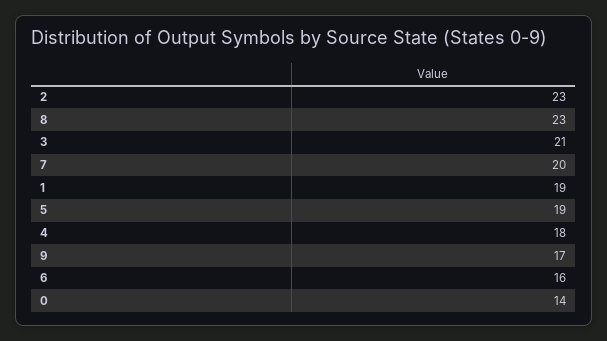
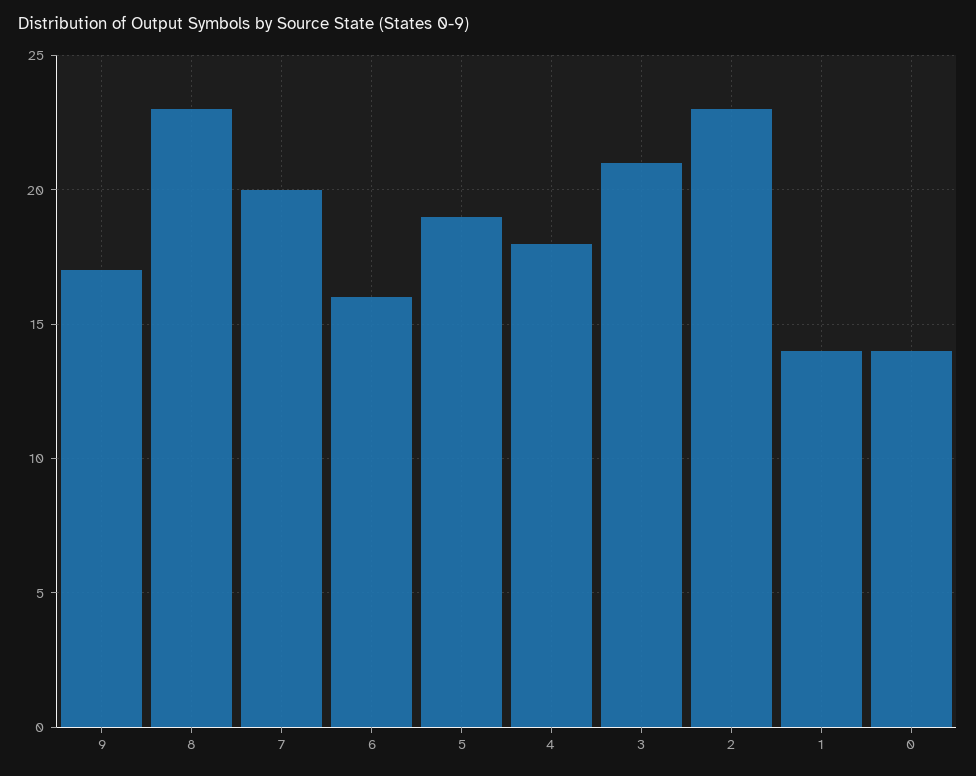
1: 19 -> 14

